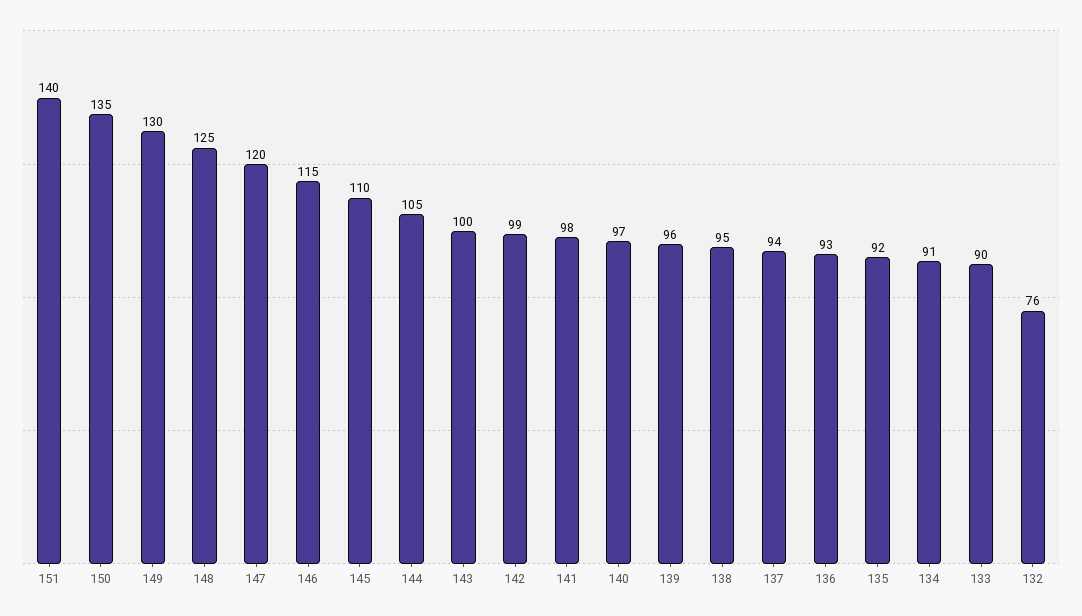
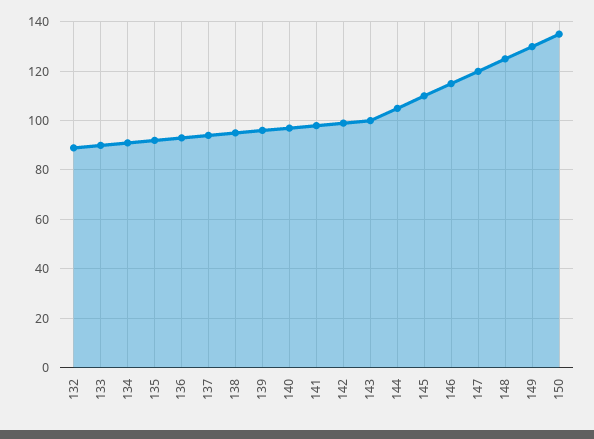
151: 140 -> none
132: 76 -> 90

